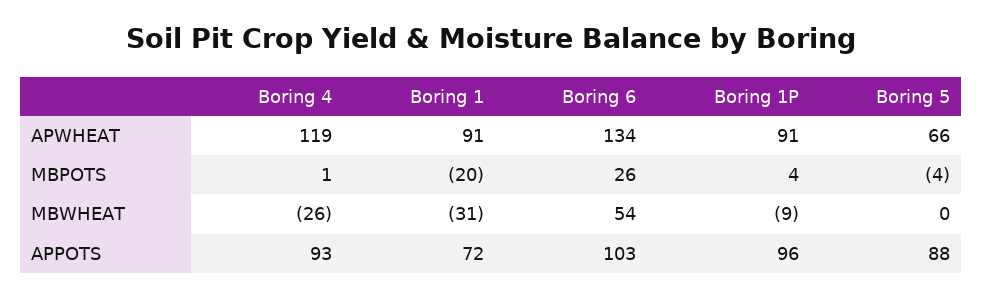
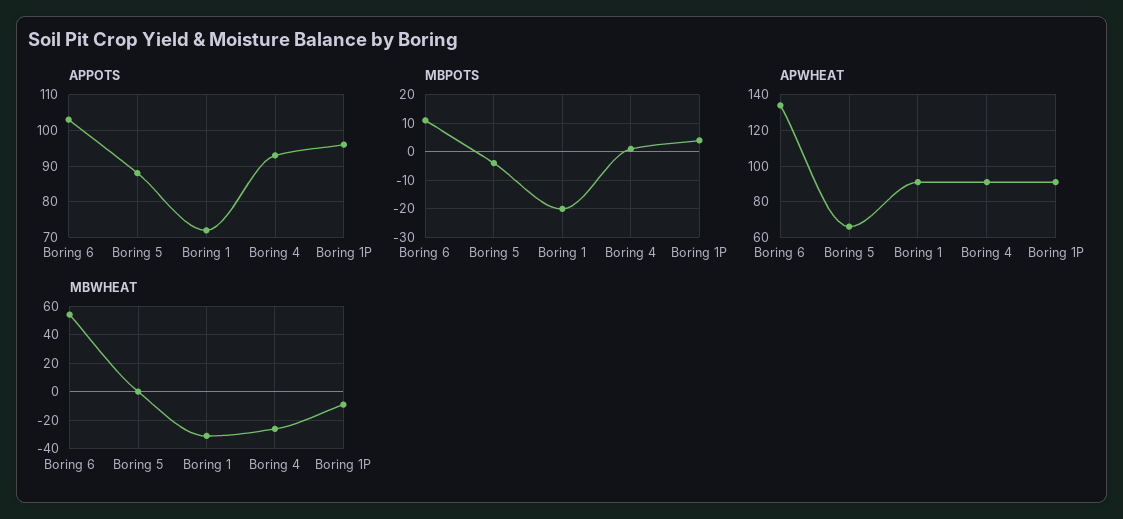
APWHEAT, Boring 4: 119 -> 90
MBPOTS, Boring 6: 26 -> 10

